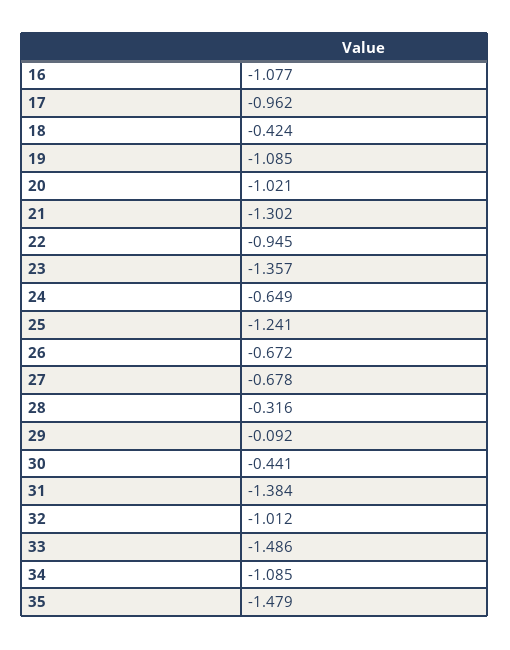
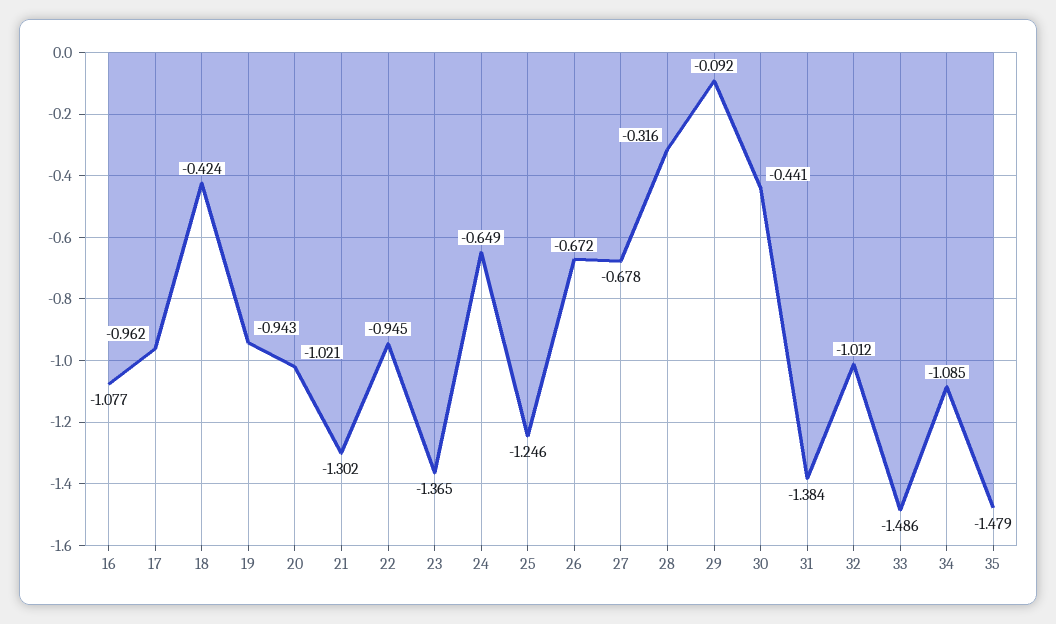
19: -1.085 -> -0.943
23: -1.357 -> -1.365
25: -1.241 -> -1.246

